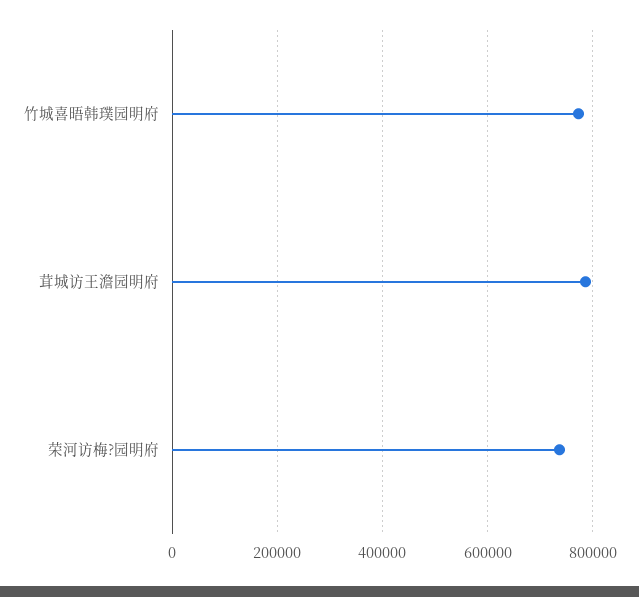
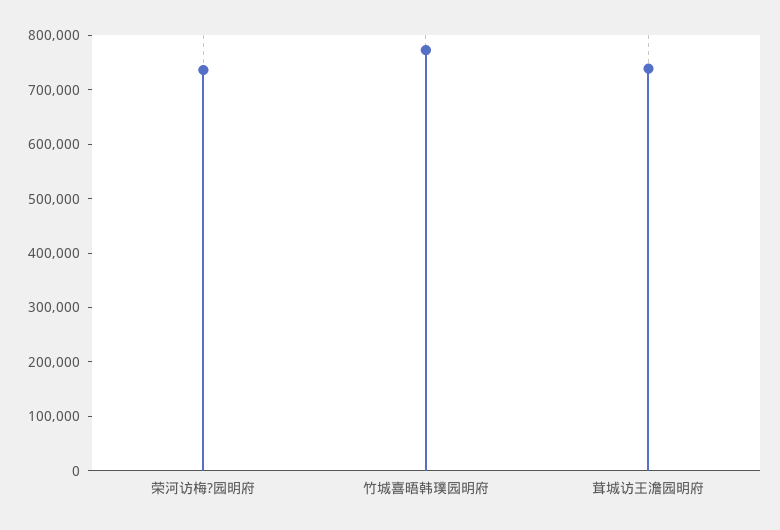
茸城访王澹园明府: 780000 -> 740000

